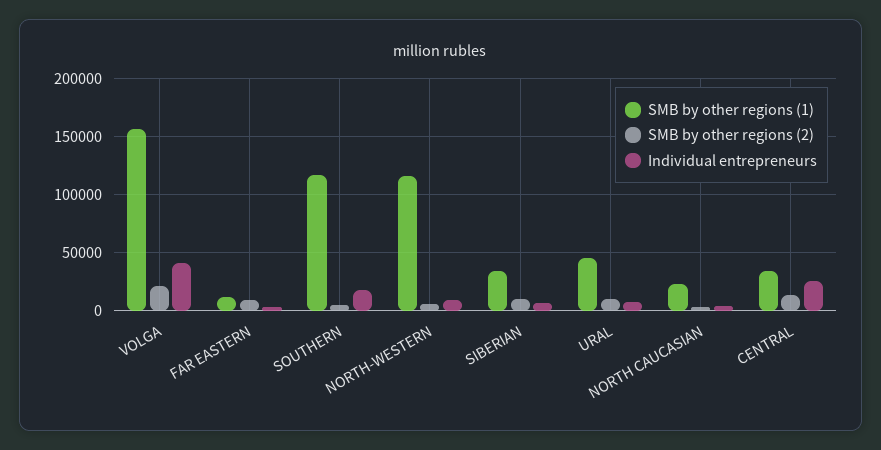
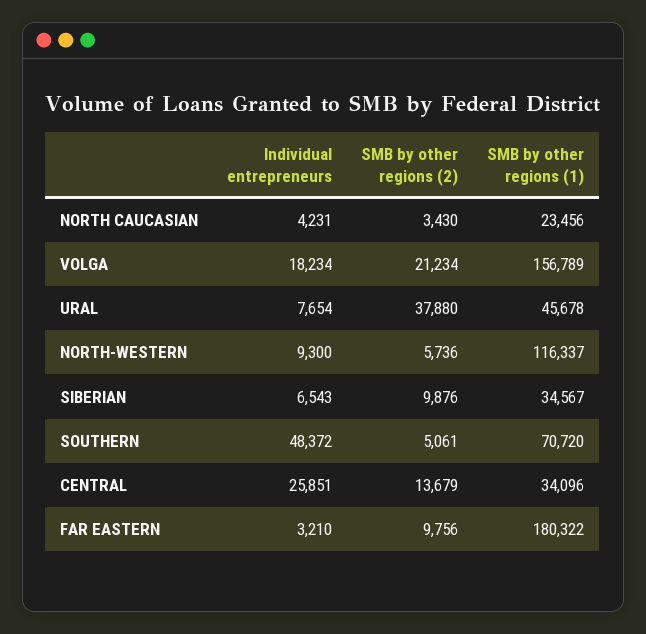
Individual entrepreneurs, VOLGA: 40000 -> 18234
SMB by other regions (1), FAR EASTERN: 10000 -> 180322
SMB by other regions (1), SOUTHERN: 120000 -> 70720
Individual entrepreneurs, SOUTHERN: 20000 -> 48372
SMB by other regions (2), URAL: 10000 -> 37880

